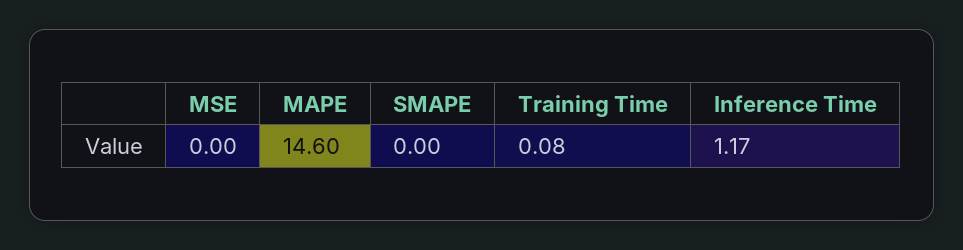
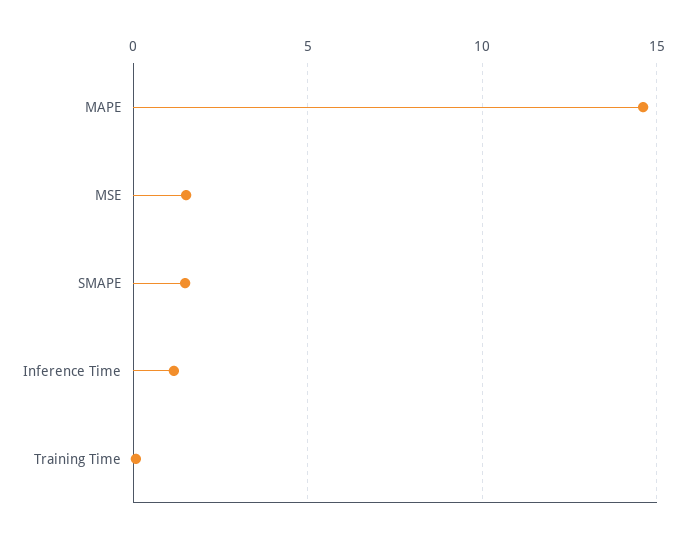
MSE: 0 -> 1.5
SMAPE: 0 -> 1.5

